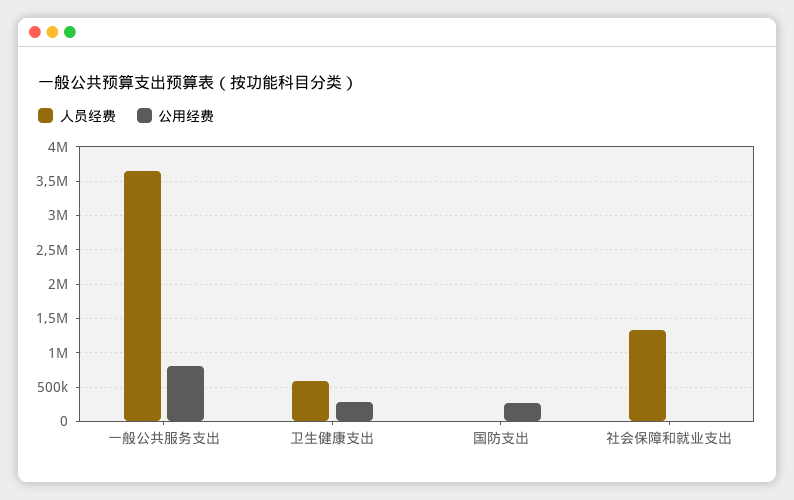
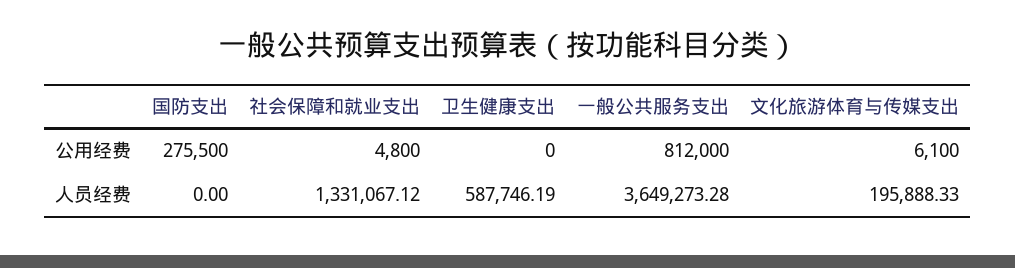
公用经费, 卫生健康支出: 300000 -> 0
公用经费, 文化旅游体育与传媒支出: none -> 6100
人员经费, 文化旅游体育与传媒支出: none -> 195888.33

